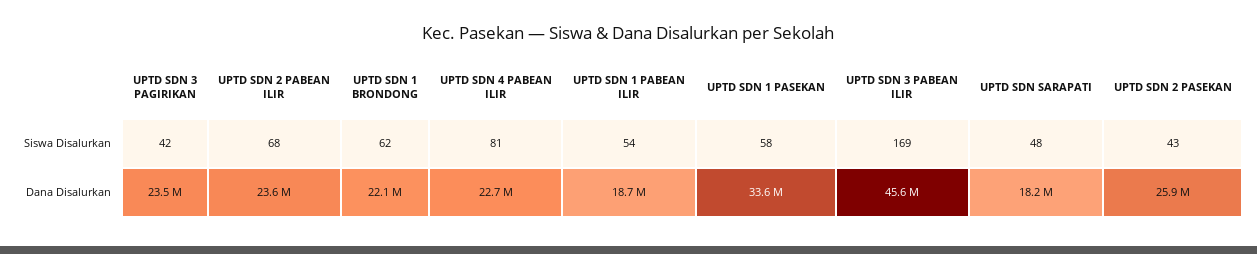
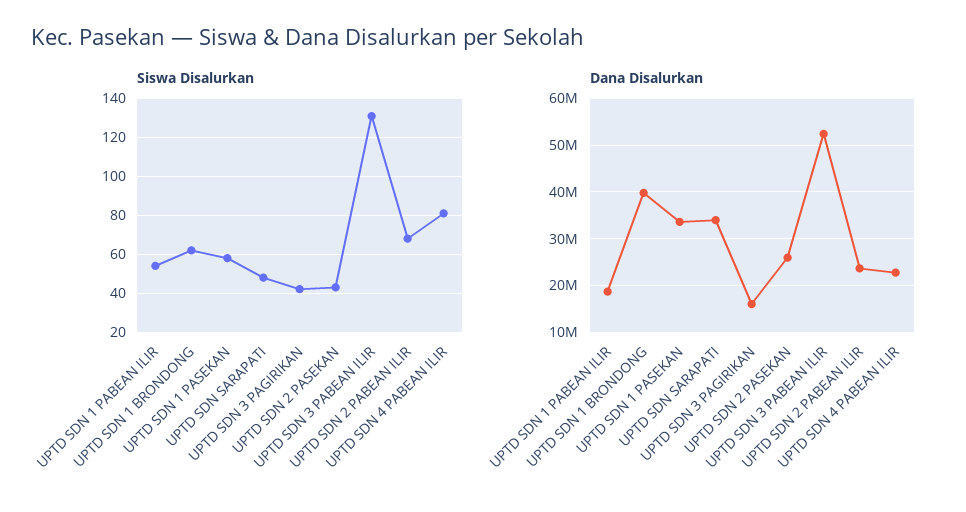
Siswa Disalurkan, UPTD SDN 3 PABEAN ILIR: 169 -> 130
Dana Disalurkan, UPTD SDN 3 PAGIRIKAN: 23500000 -> 16000000
Dana Disalurkan, UPTD SDN 1 BRONDONG: 22100000 -> 40000000
Dana Disalurkan, UPTD SDN 3 PABEAN ILIR: 45600000 -> 52000000
Dana Disalurkan, UPTD SDN SARAPATI: 18200000 -> 34000000

